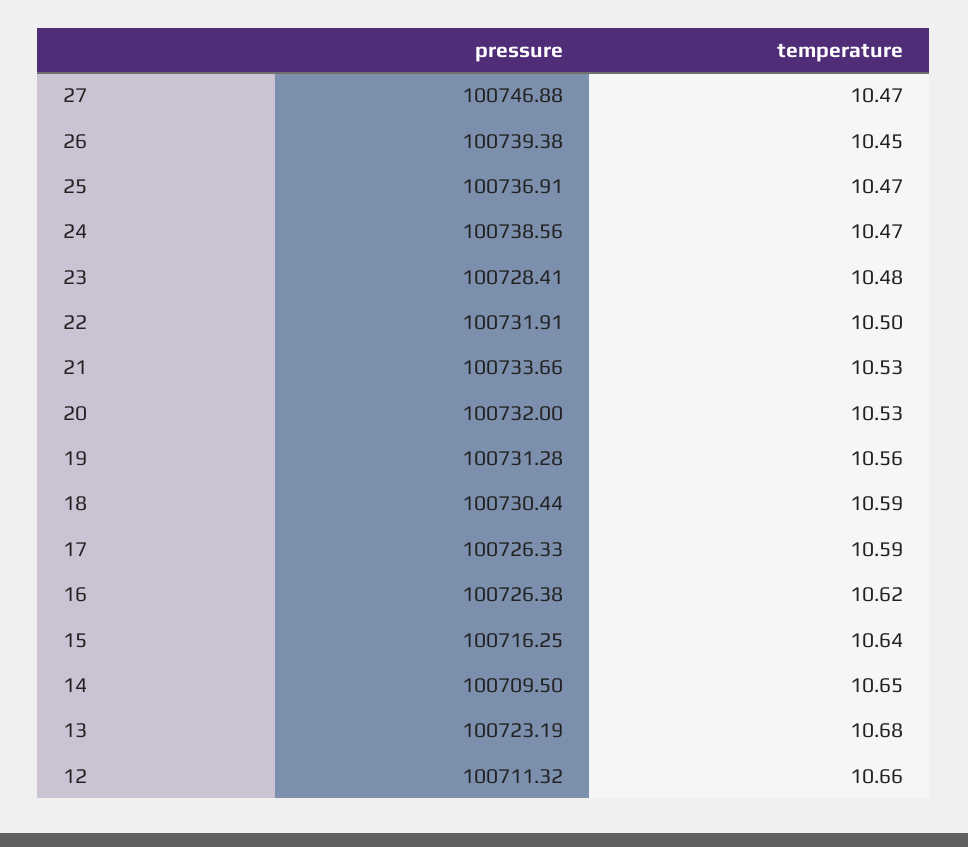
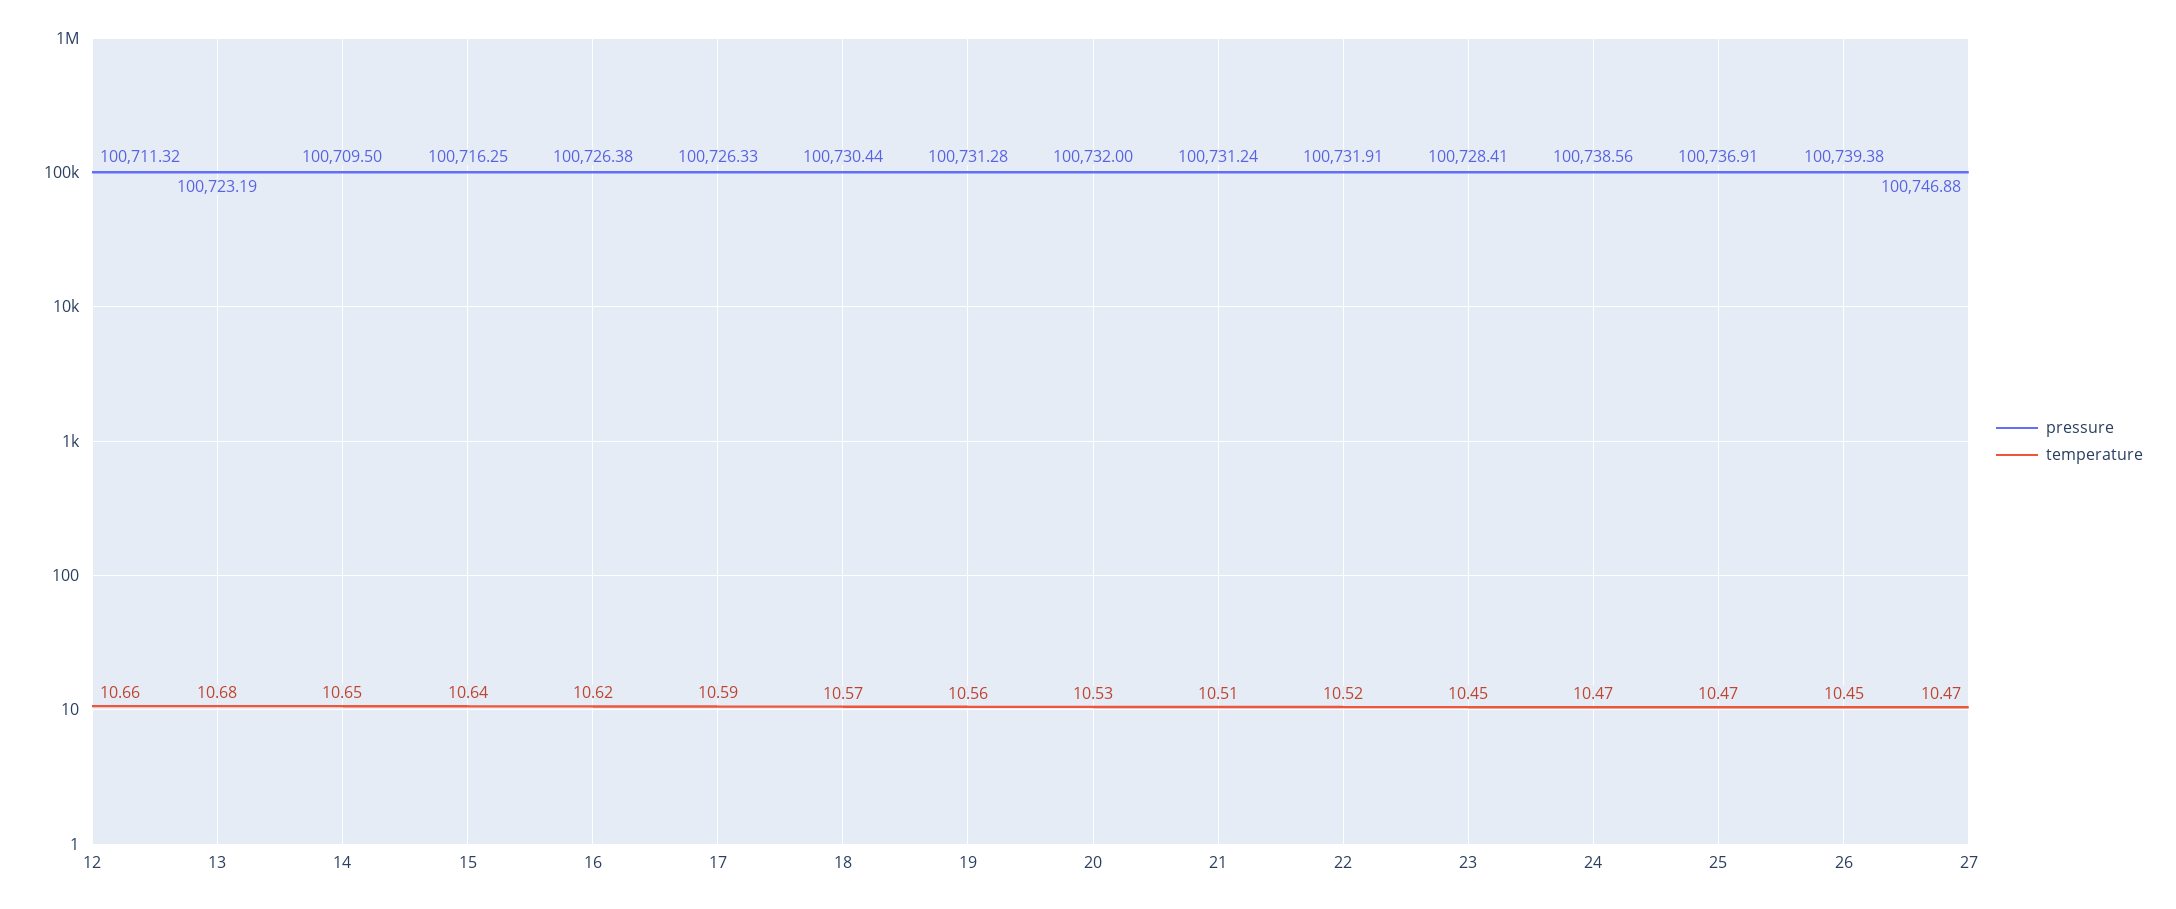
temperature, 23: 10.48 -> 10.45
temperature, 22: 10.5 -> 10.52
pressure, 21: 100733.66 -> 100731.24
temperature, 21: 10.53 -> 10.51
temperature, 18: 10.59 -> 10.57

